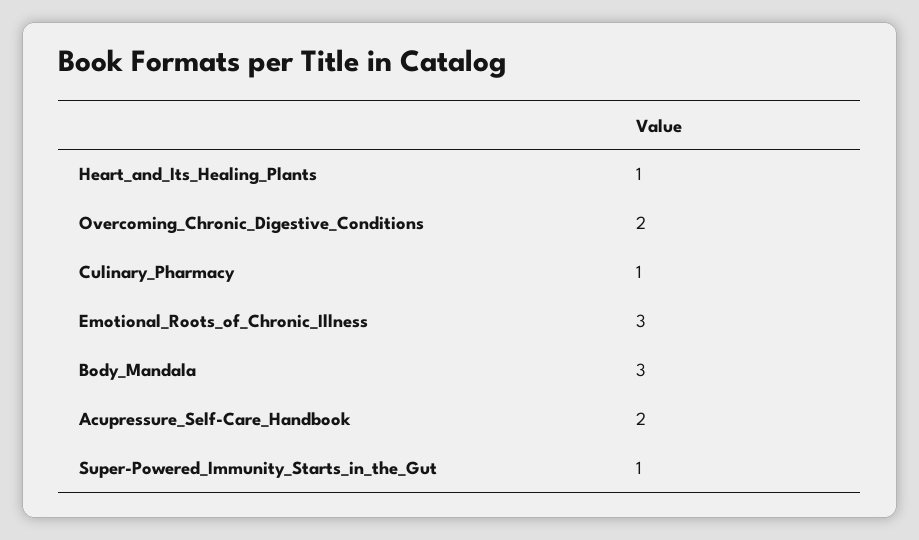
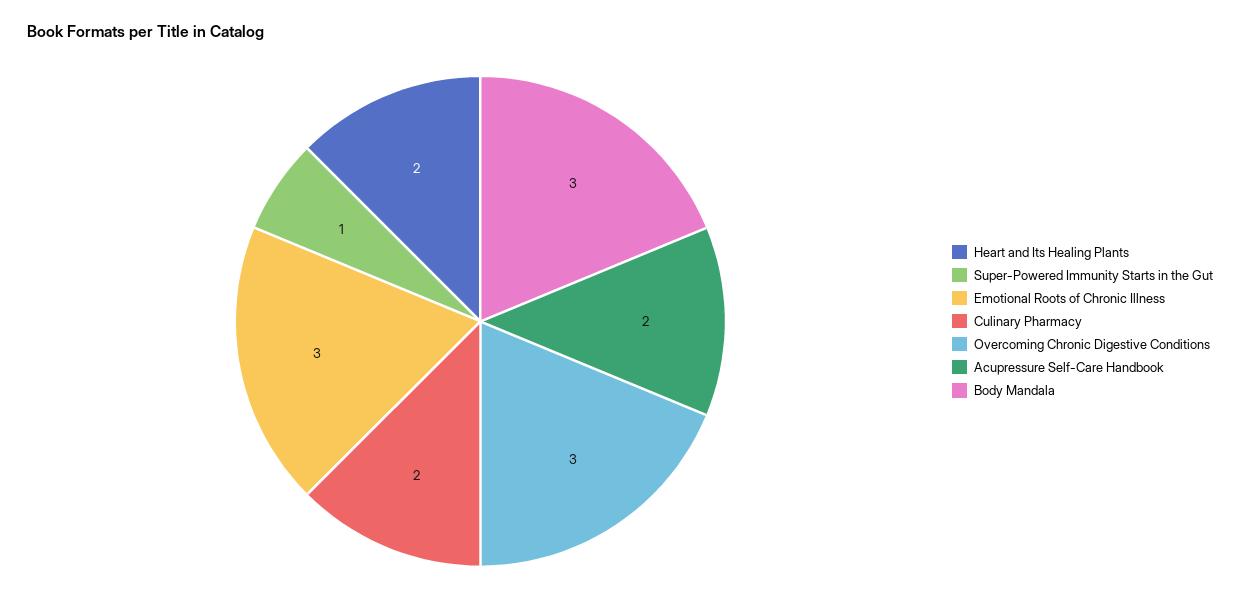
Heart_and_Its_Healing_Plants: 1 -> 2
Overcoming_Chronic_Digestive_Conditions: 2 -> 3
Culinary_Pharmacy: 1 -> 2

